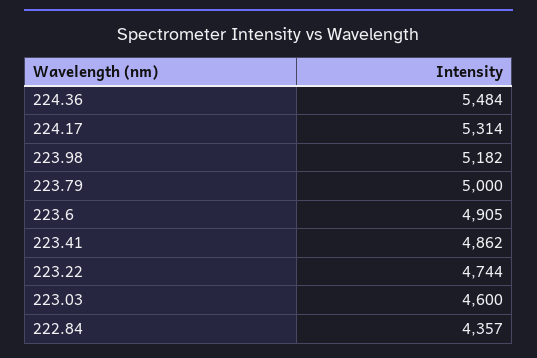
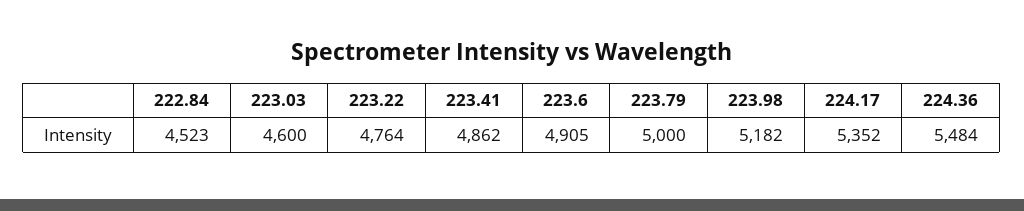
224.17: 5314 -> 5352
223.22: 4744 -> 4764
222.84: 4357 -> 4523

